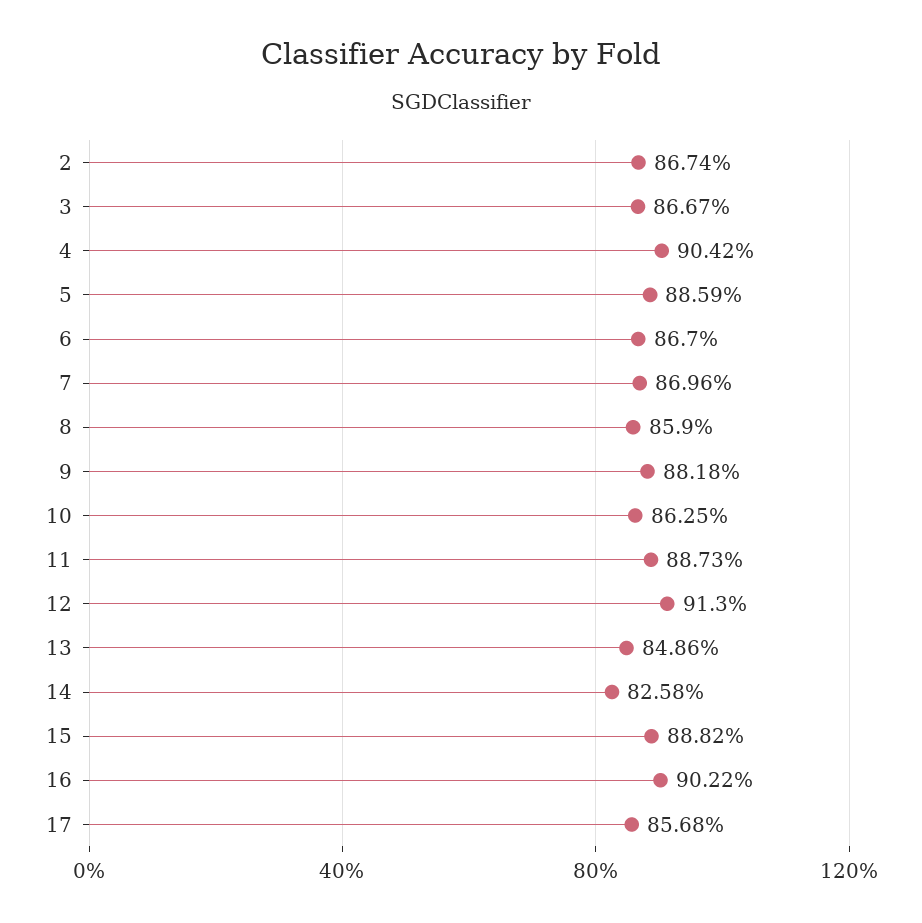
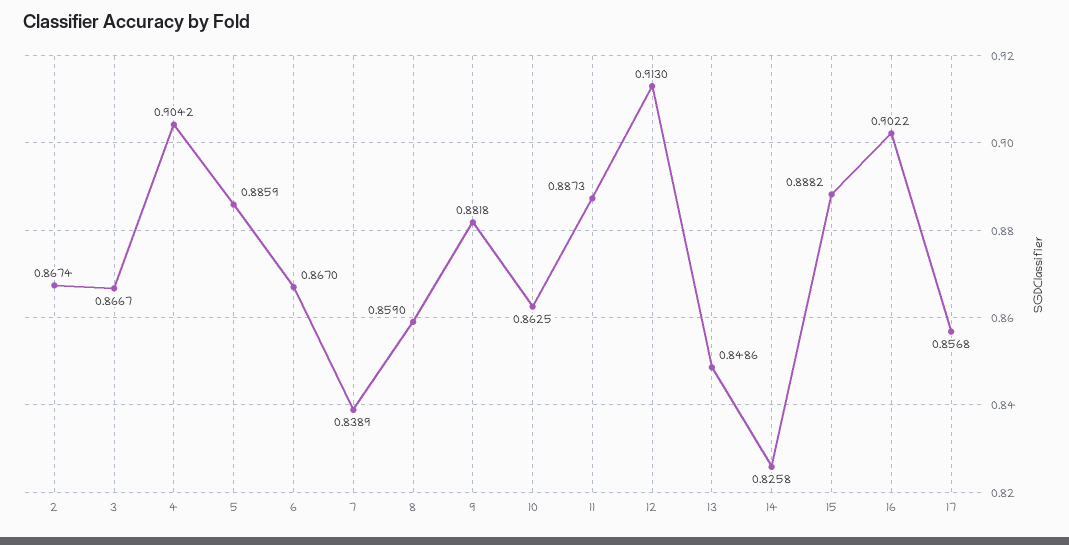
7: 0.8696 -> 0.8389

